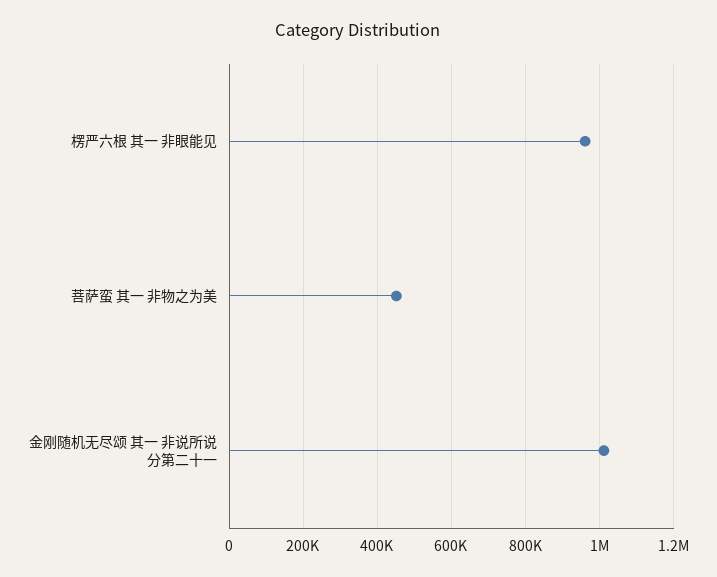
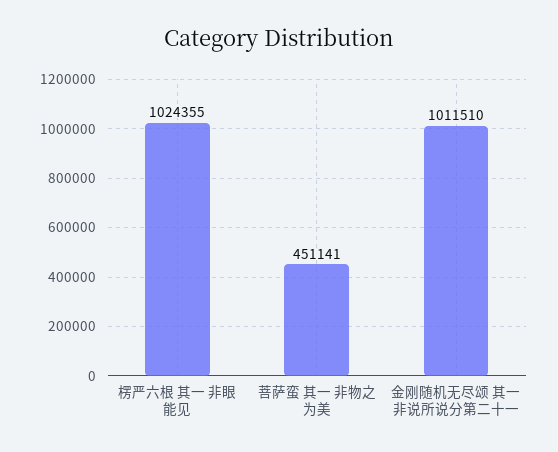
楞严六根 其一 非眼能见: 960000 -> 1024355

